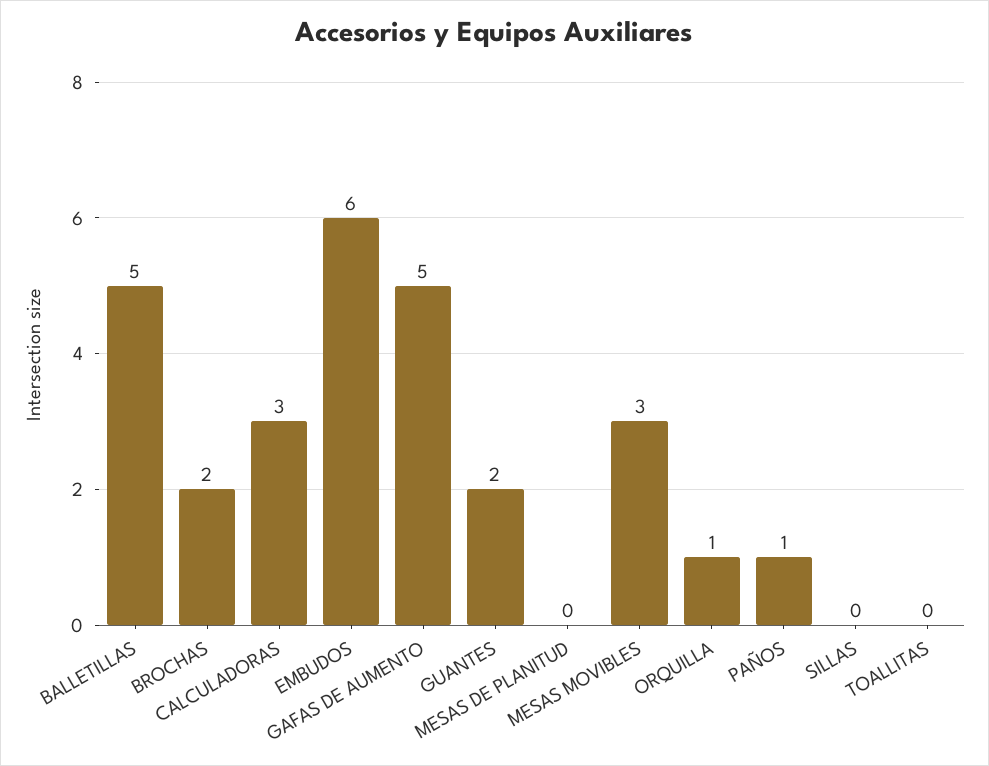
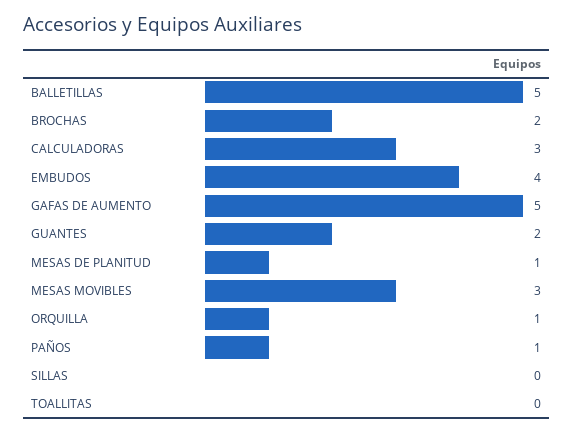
EMBUDOS: 6 -> 4
MESAS DE PLANITUD: 0 -> 1

